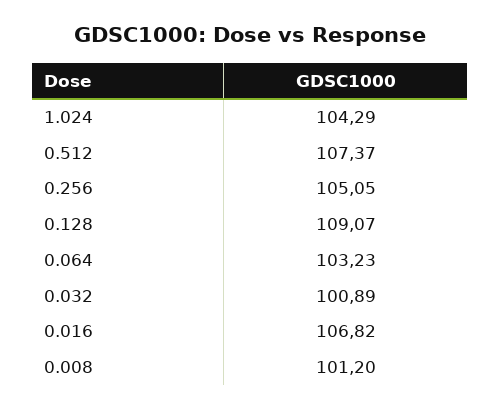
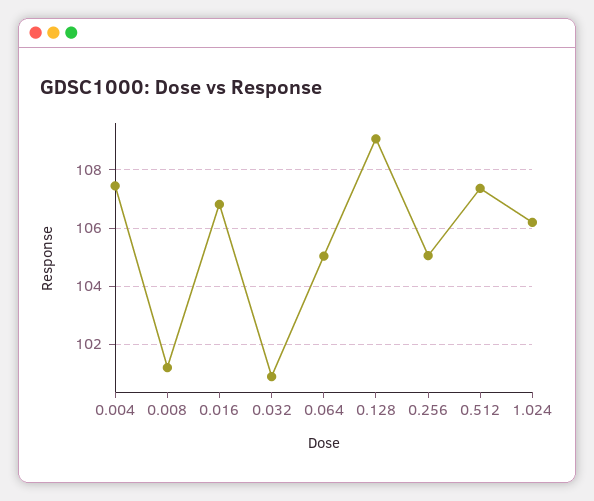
1.024: 104.29 -> 106.25
0.064: 103.23 -> 105
0.004: none -> 107.5

